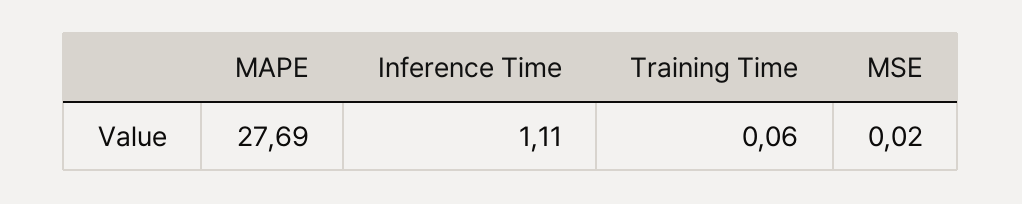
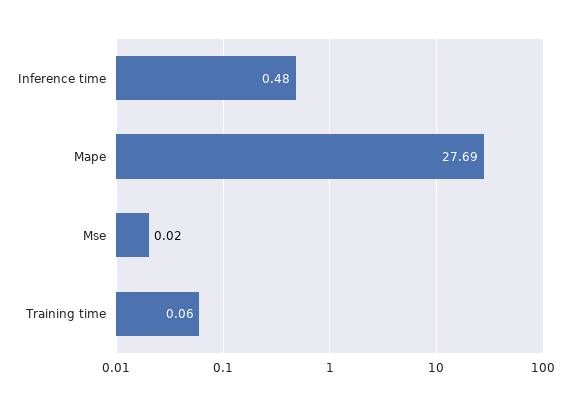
Inference Time: 1.11 -> 0.48

